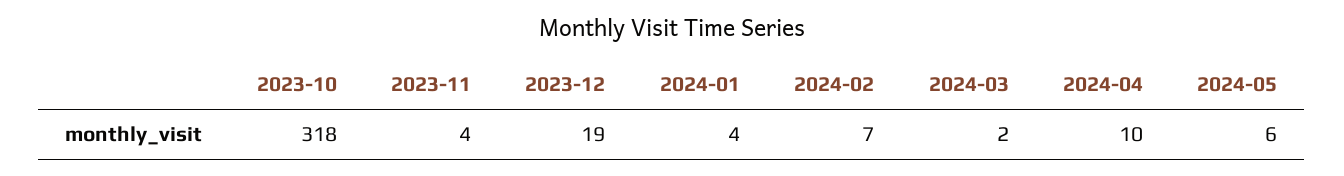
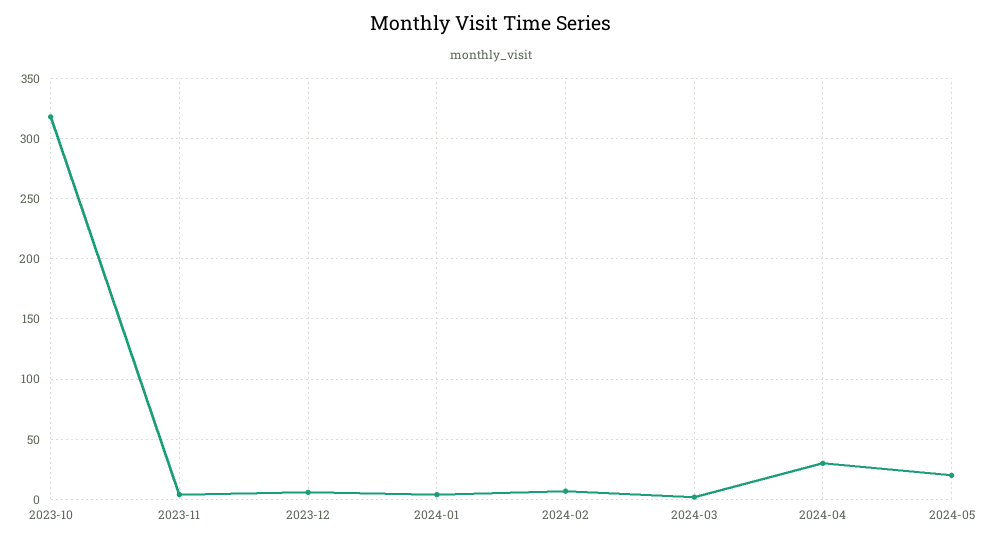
2023-12: 19 -> 5
2024-04: 10 -> 30
2024-05: 6 -> 20

